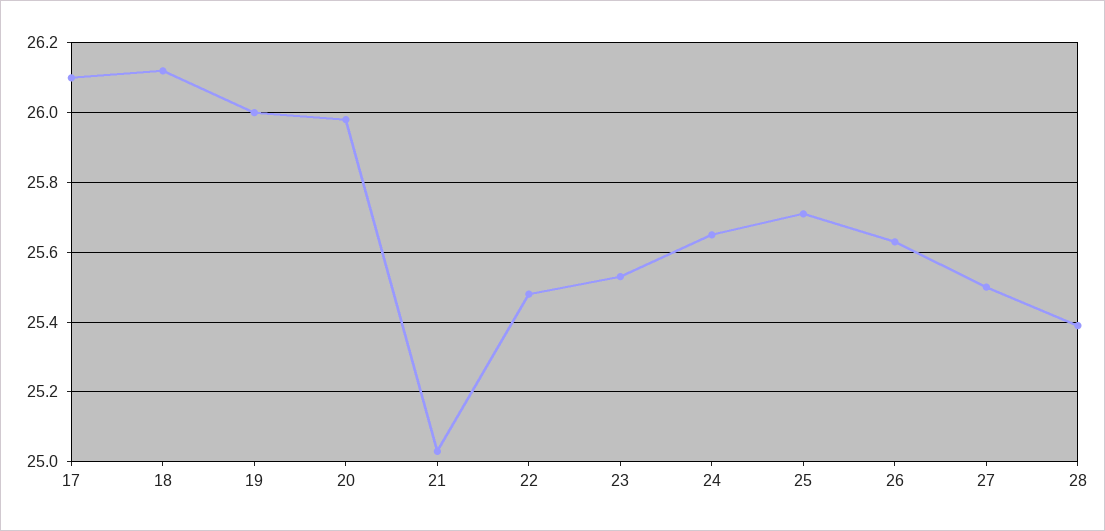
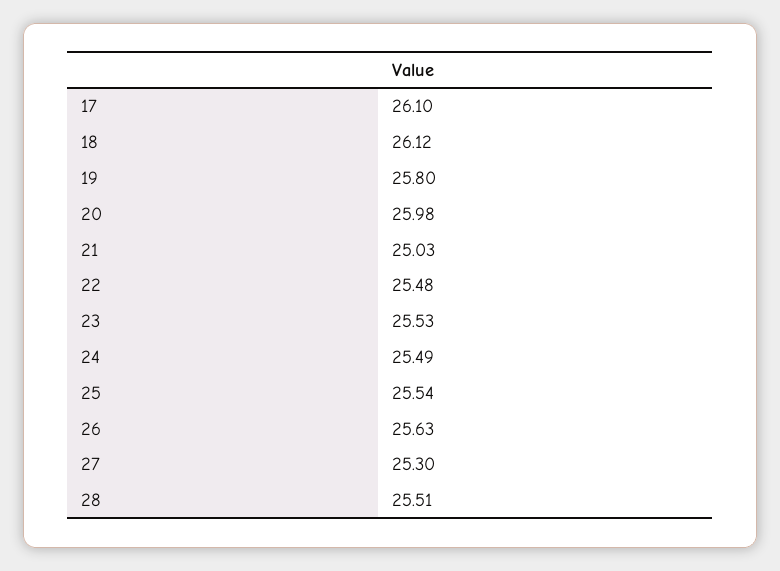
19: 26 -> 25.8
24: 25.65 -> 25.49
25: 25.7 -> 25.54
27: 25.5 -> 25.3
28: 25.4 -> 25.51

